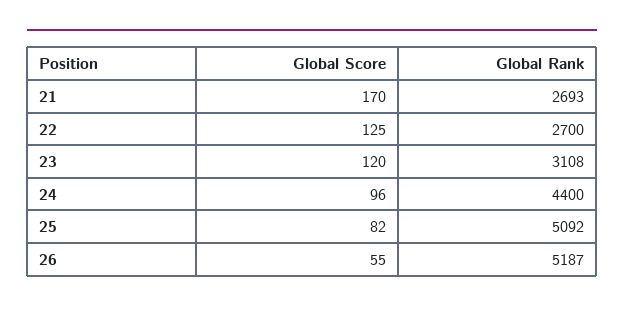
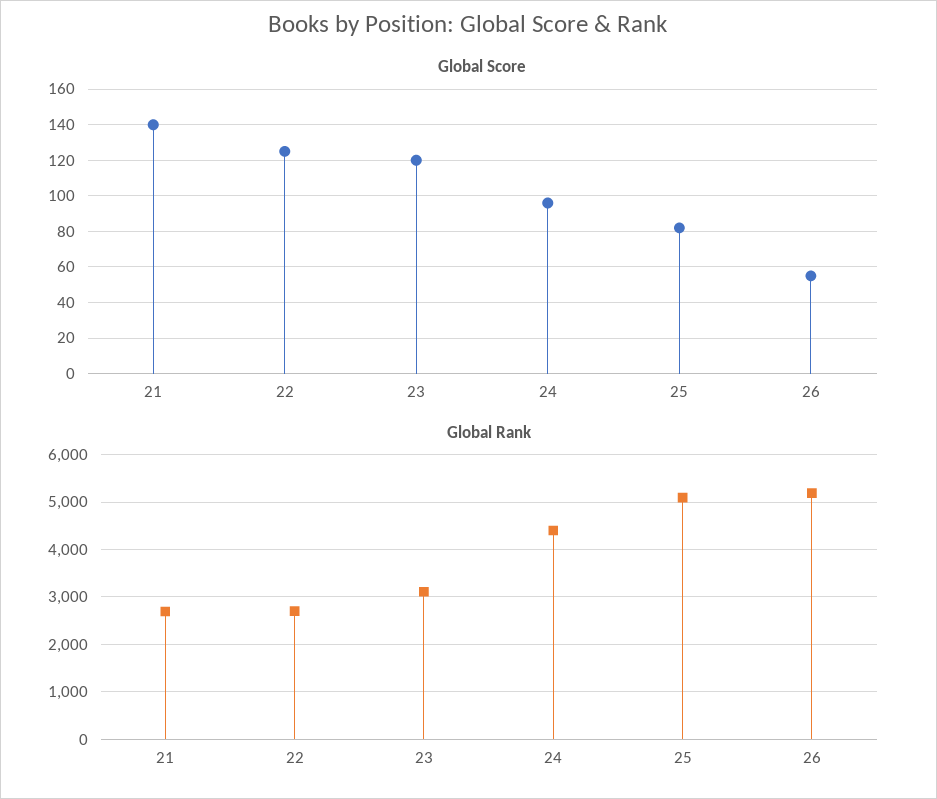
Global Score, 21: 170 -> 140

